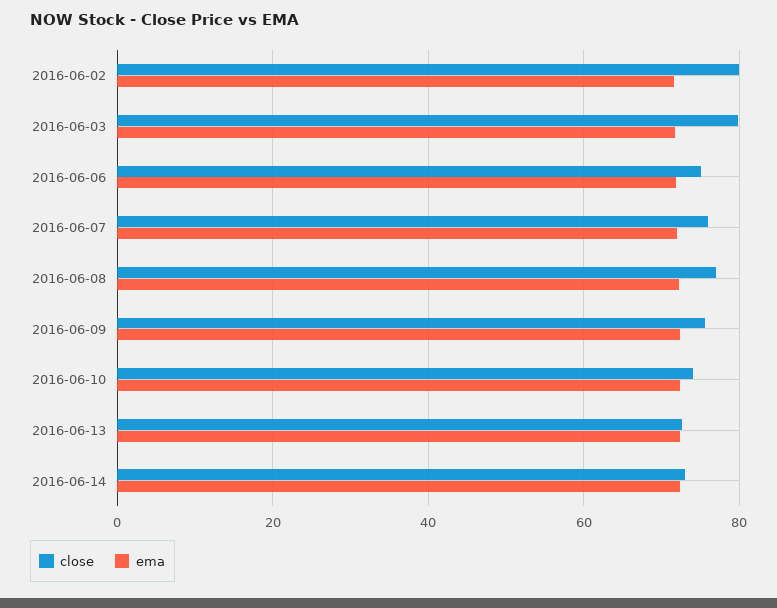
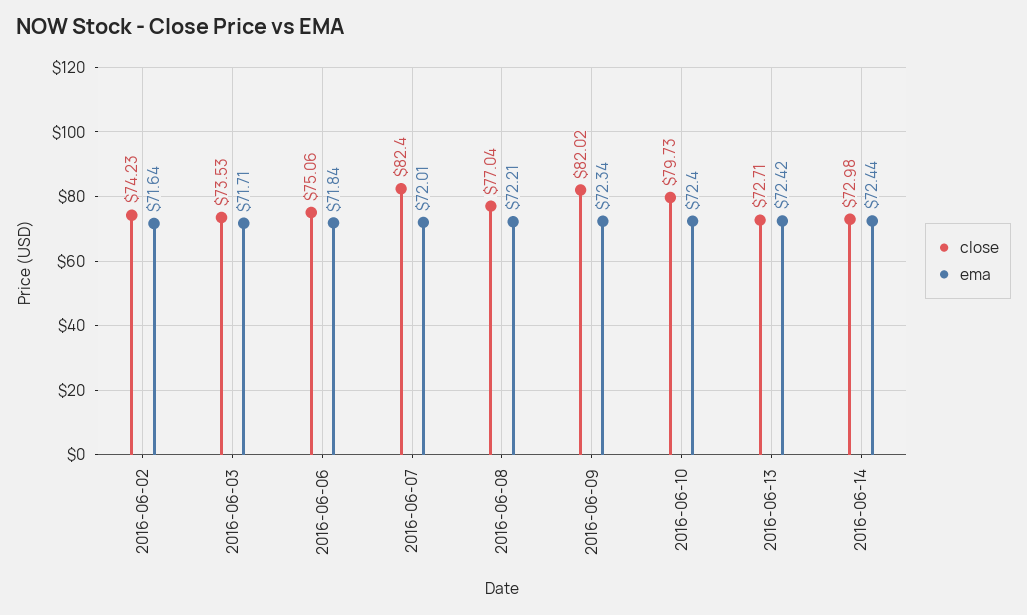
close, 2016-06-02: 80 -> 74.23
close, 2016-06-03: 80 -> 73.53
close, 2016-06-07: 76 -> 82.4
close, 2016-06-09: 76 -> 82.02
close, 2016-06-10: 74 -> 79.73

